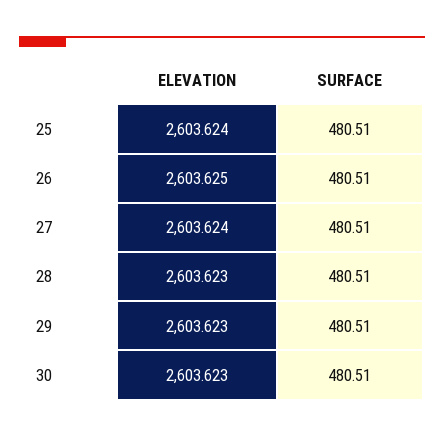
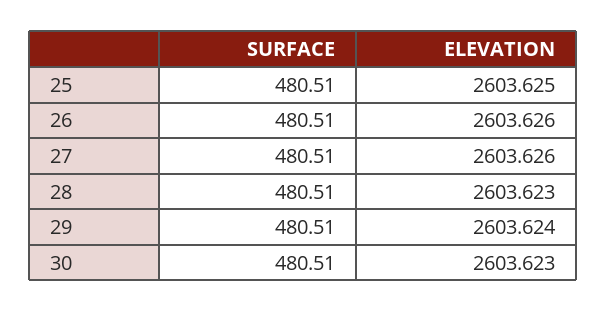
ELEVATION, 25: 2603.624 -> 2603.625
ELEVATION, 26: 2603.625 -> 2603.626
ELEVATION, 27: 2603.624 -> 2603.626
ELEVATION, 29: 2603.623 -> 2603.624

